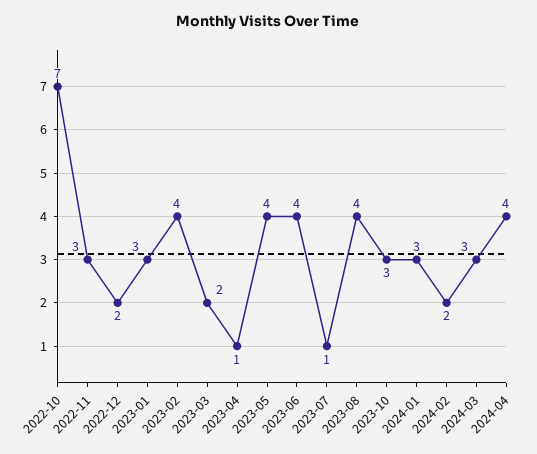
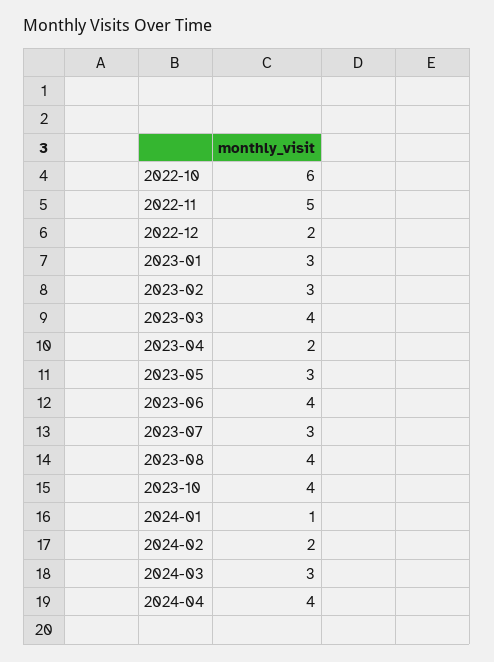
2022-10: 7 -> 6
2022-11: 3 -> 5
2023-02: 4 -> 3
2023-03: 2 -> 4
2023-04: 1 -> 2
2023-05: 4 -> 3
2023-07: 1 -> 3
2023-10: 3 -> 4
2024-01: 3 -> 1

